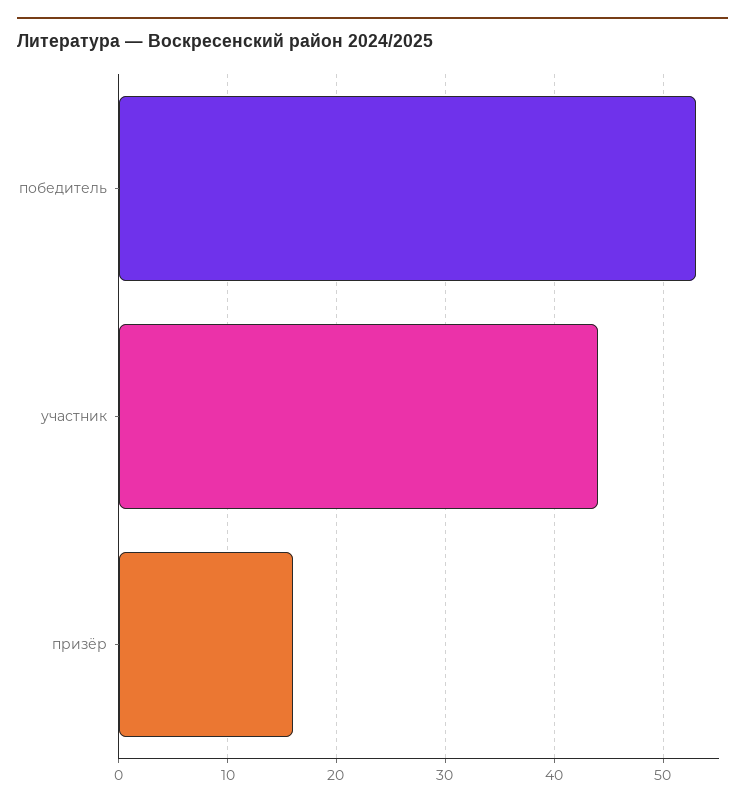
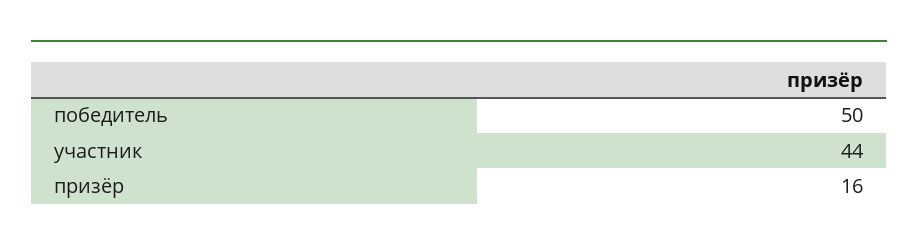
победитель: 53 -> 50

